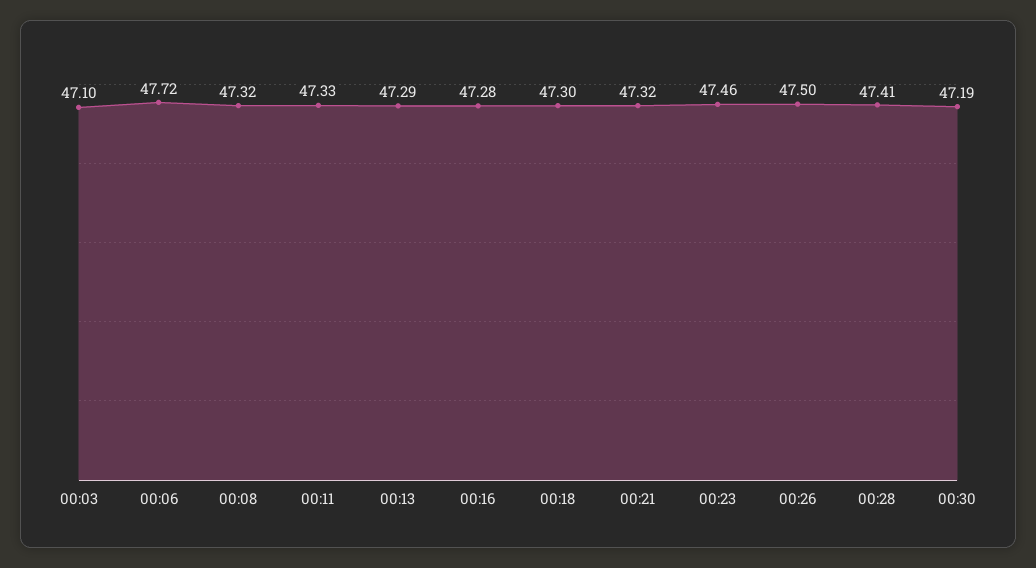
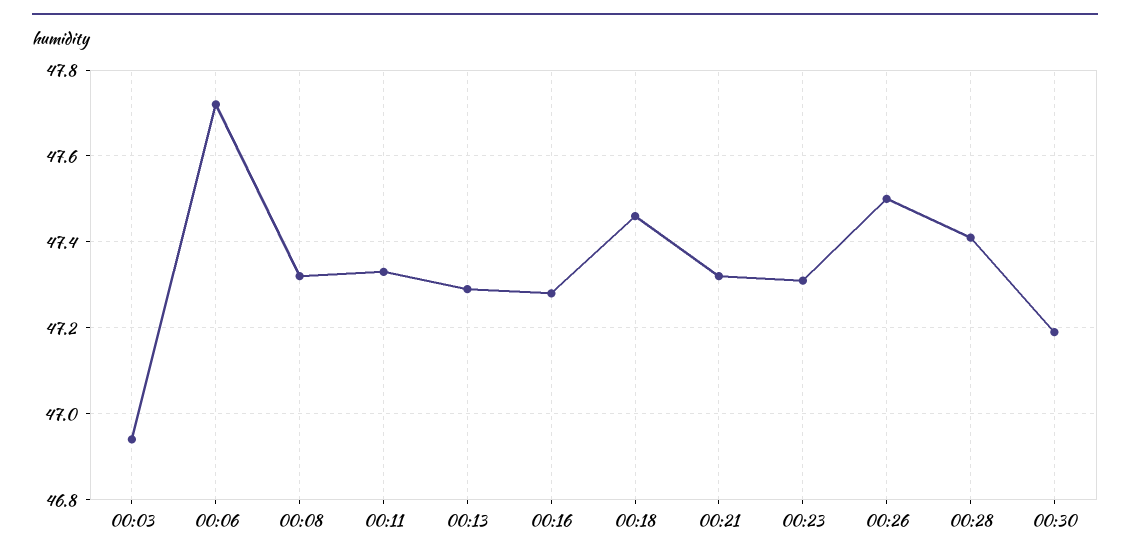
00:03: 47.1 -> 46.95
00:18: 47.3 -> 47.45
00:23: 47.46 -> 47.3

